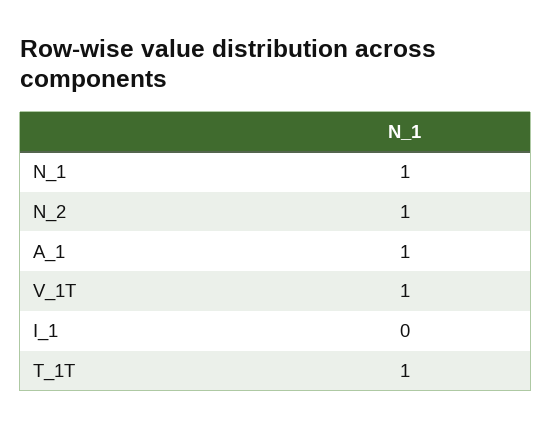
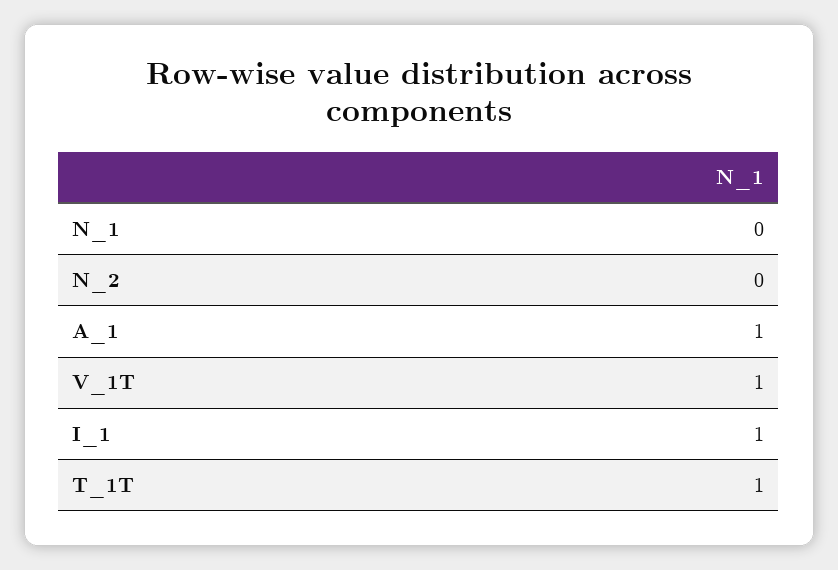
N_1: 1 -> 0
N_2: 1 -> 0
I_1: 0 -> 1

